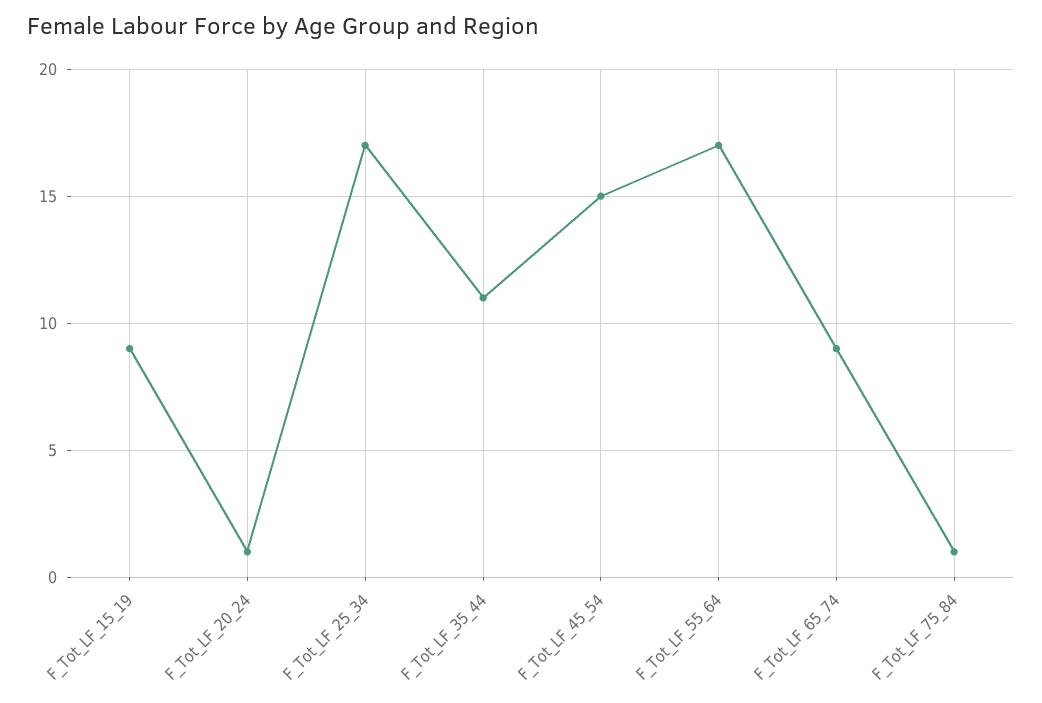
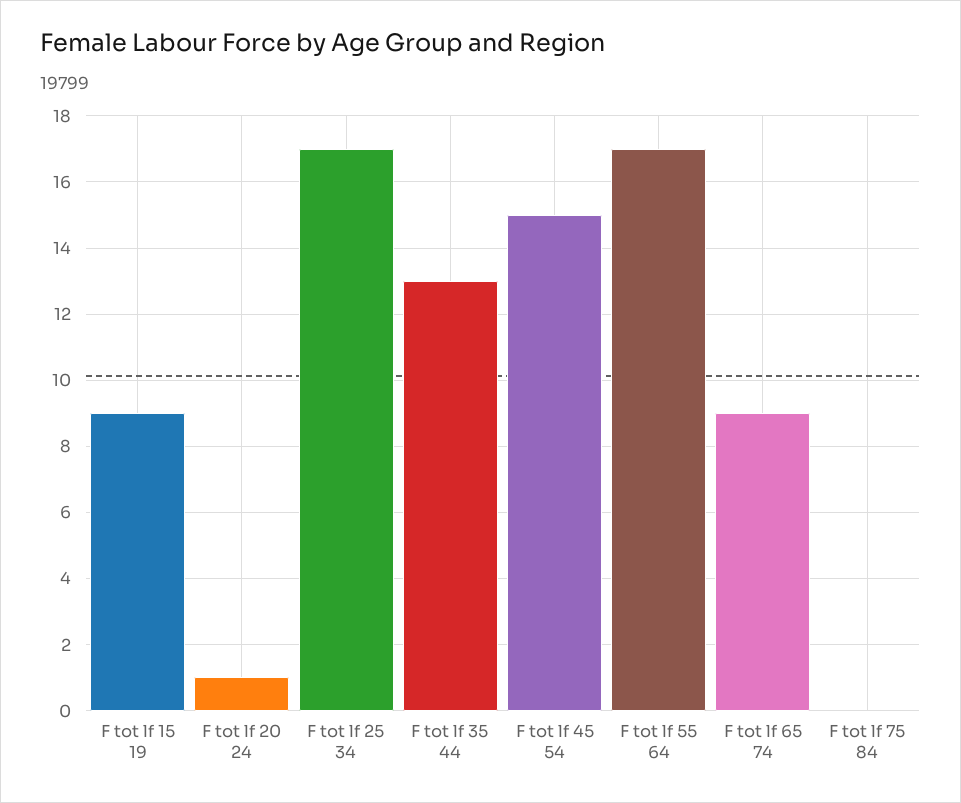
F_Tot_LF_35_44: 11 -> 13
F_Tot_LF_75_84: 1 -> 0

